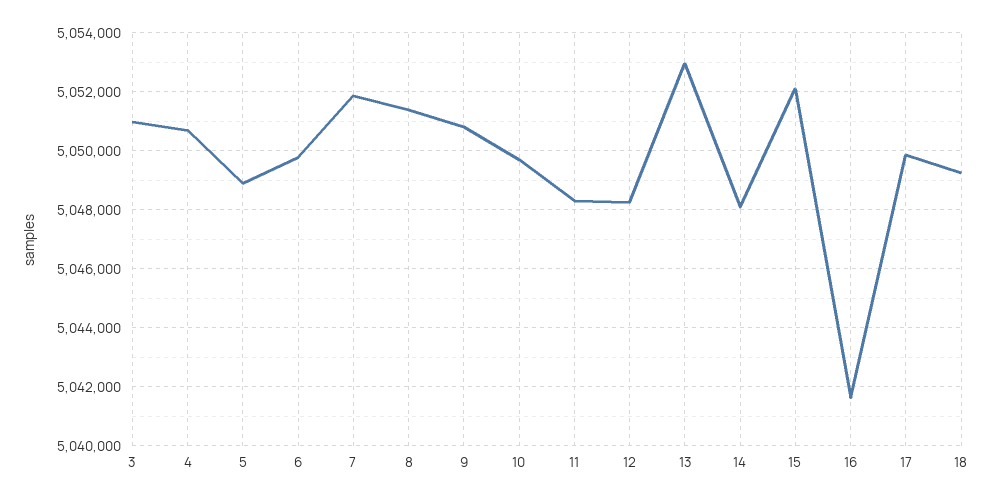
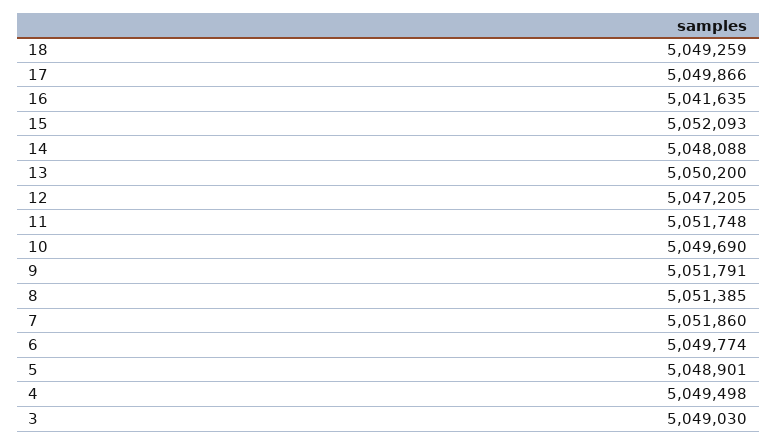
3: 5051000 -> 5049030
4: 5050750 -> 5049498
9: 5050750 -> 5051791
11: 5048250 -> 5051748
12: 5048250 -> 5047205
13: 5053000 -> 5050200

